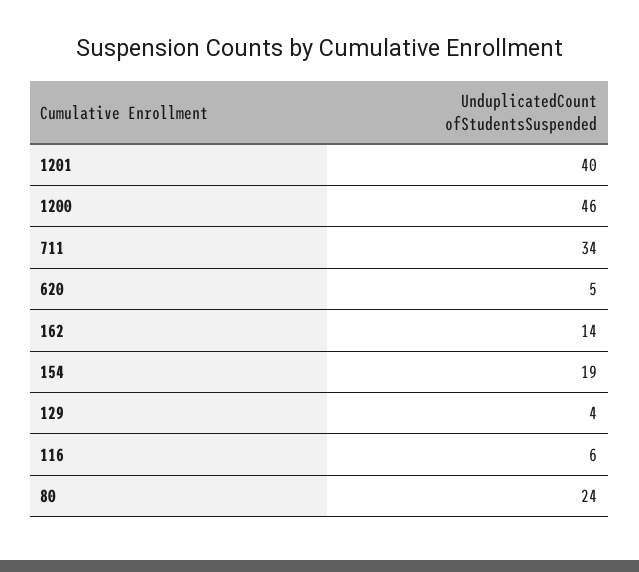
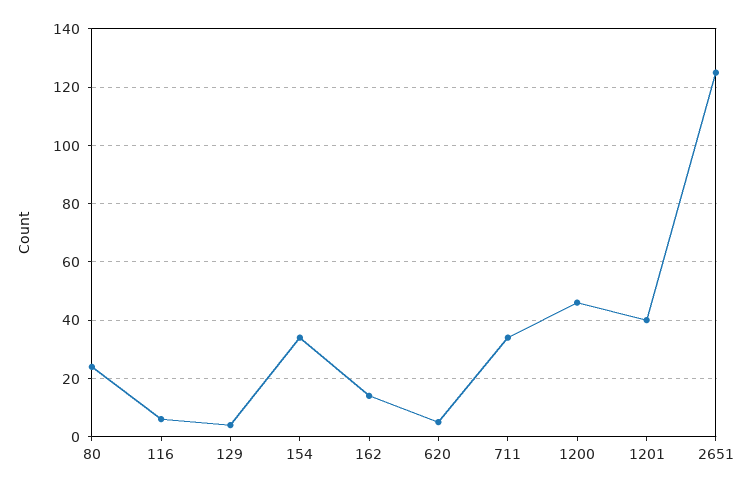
154: 19 -> 35
2651: none -> 125

